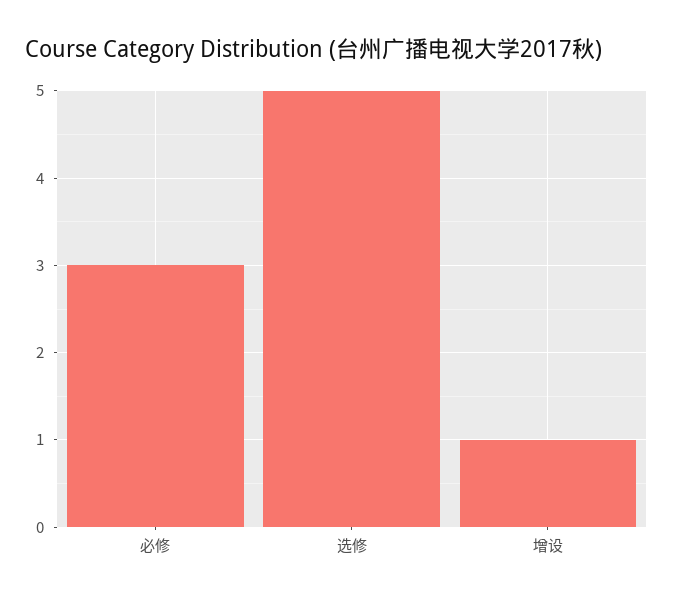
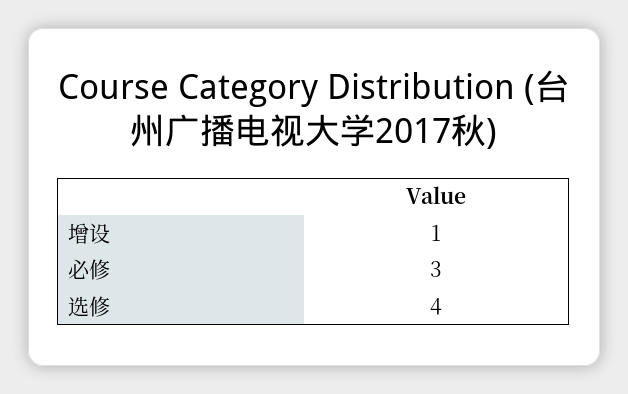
选修: 5 -> 4

